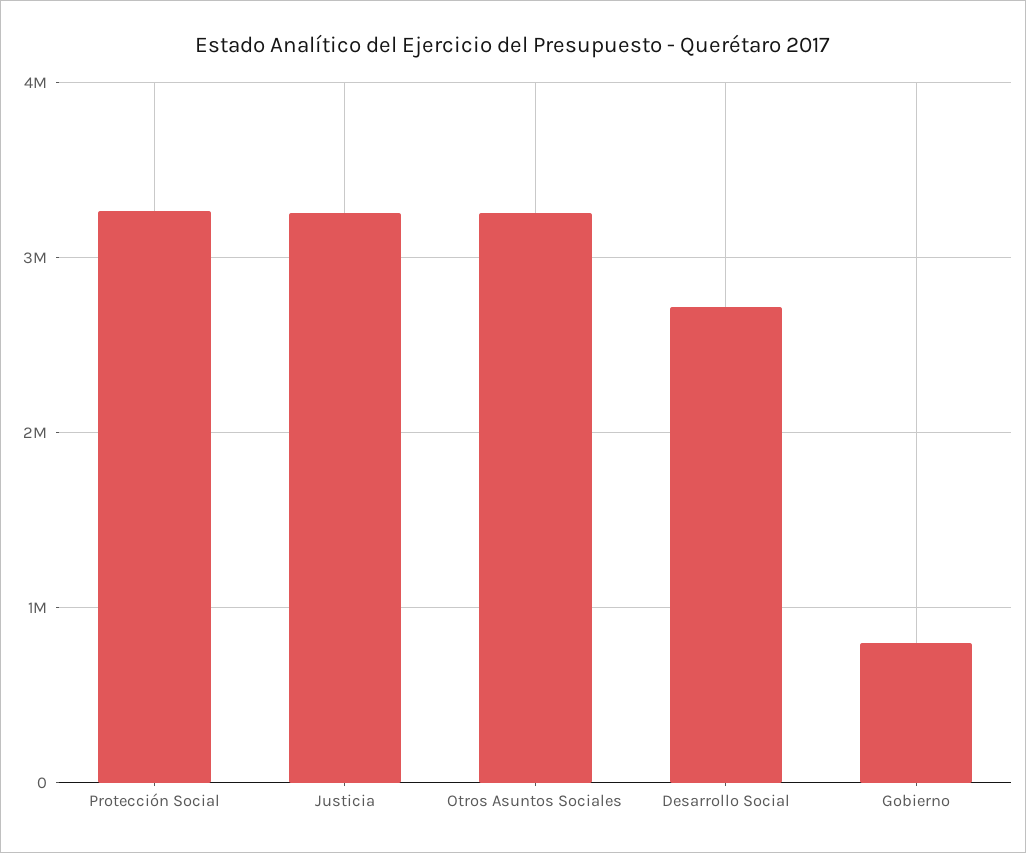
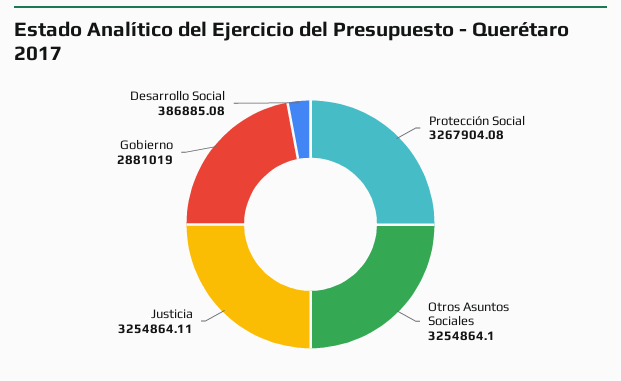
Desarrollo Social: 2700000 -> 386885.08
Gobierno: 800000 -> 2881019

